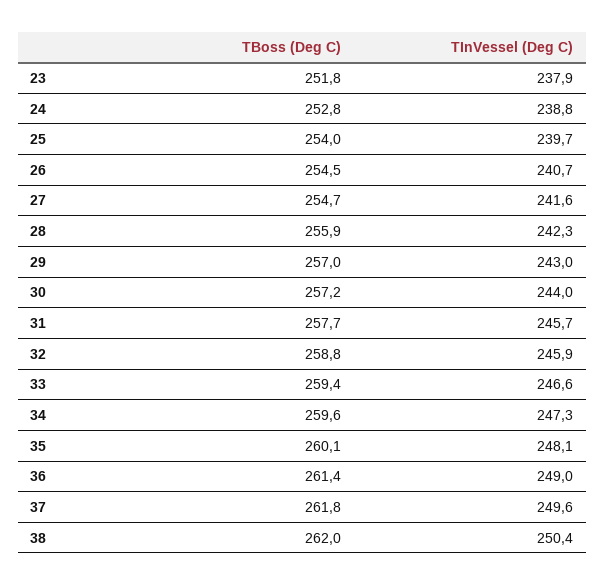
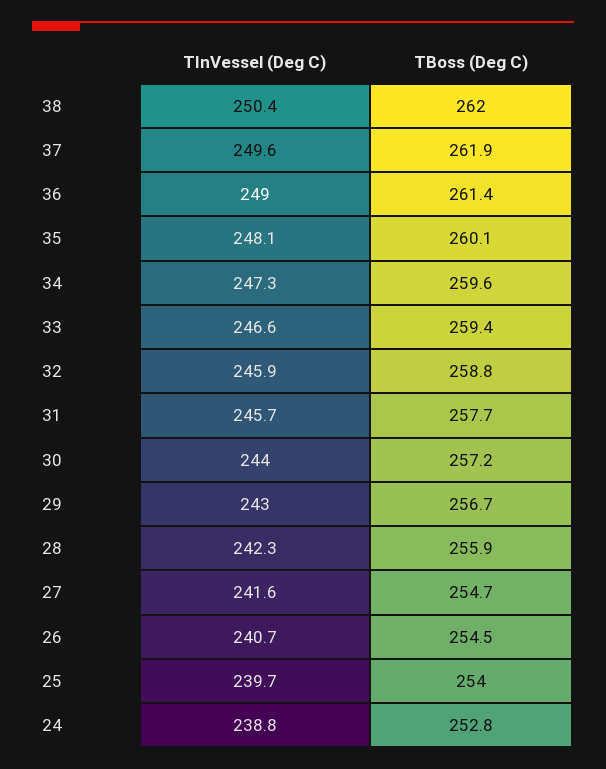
TBoss (Deg C), 23: 251.8 -> none
TInVessel (Deg C), 23: 237.9 -> none
TBoss (Deg C), 29: 257 -> 256.7
TBoss (Deg C), 37: 261.8 -> 261.9

